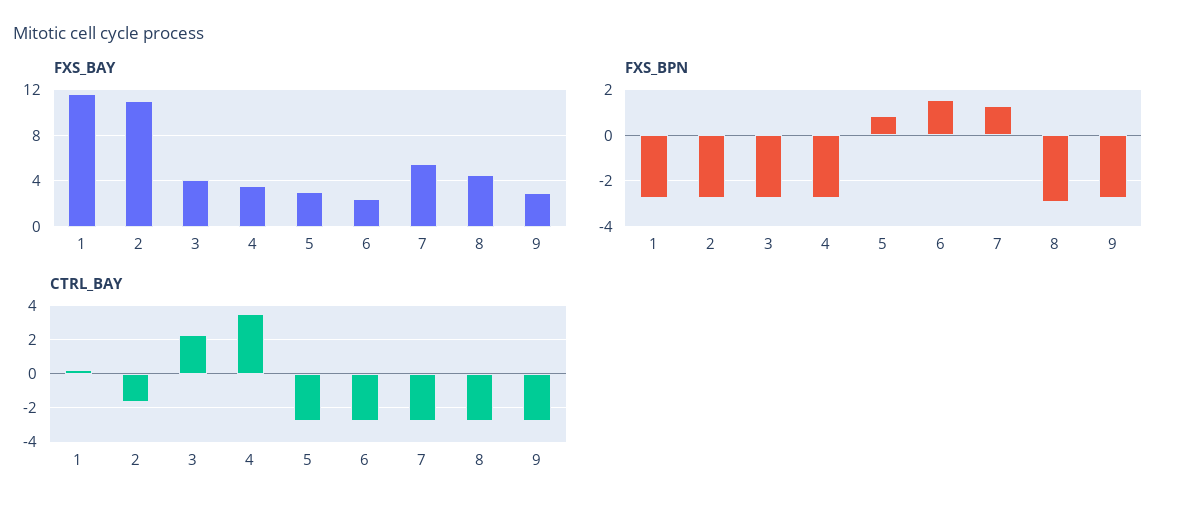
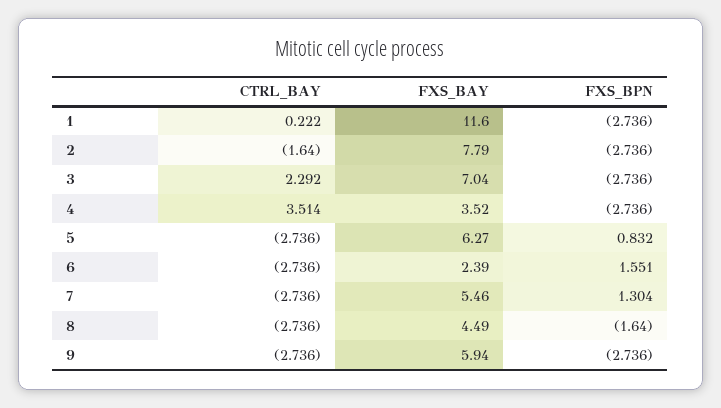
FXS_BAY, 2: 11 -> 7.79
FXS_BAY, 3: 4 -> 7.04
FXS_BAY, 5: 3 -> 6.27
FXS_BAY, 9: 3 -> 5.94
FXS_BPN, 8: -3 -> -1.64

